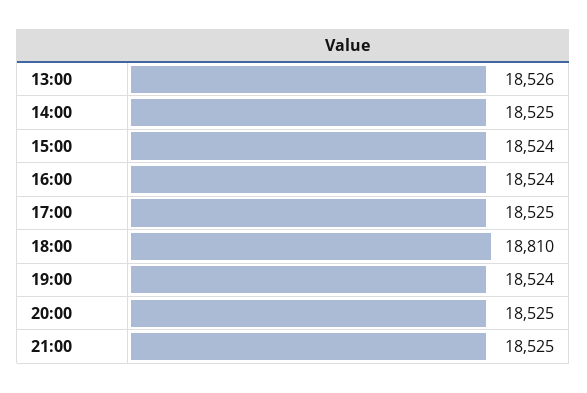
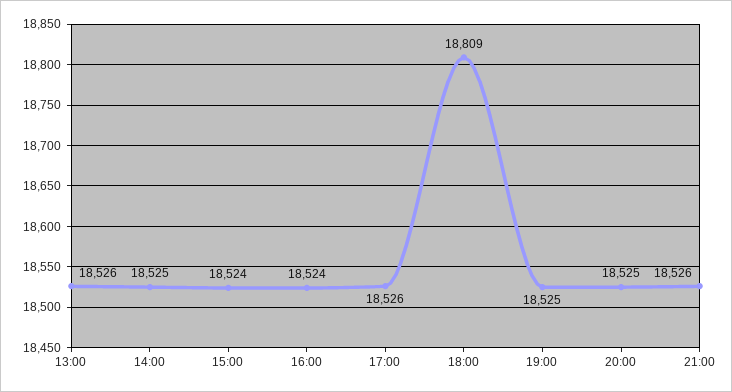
17:00: 18525 -> 18526
18:00: 18810 -> 18809
19:00: 18524 -> 18525
21:00: 18525 -> 18526

